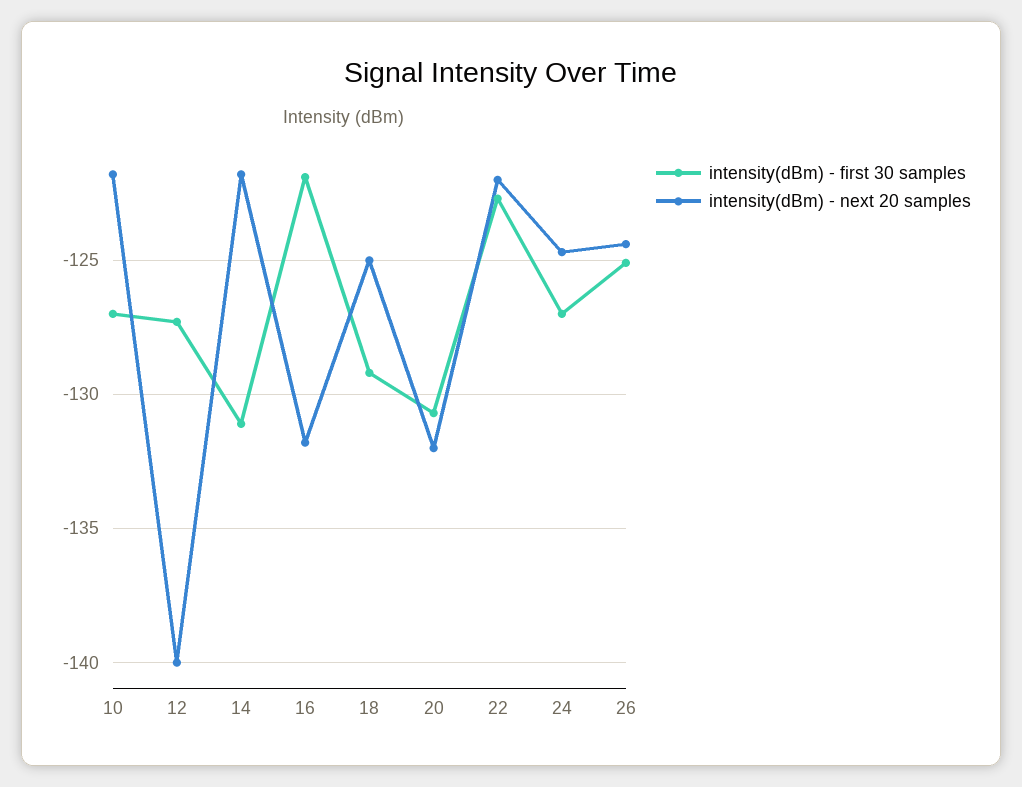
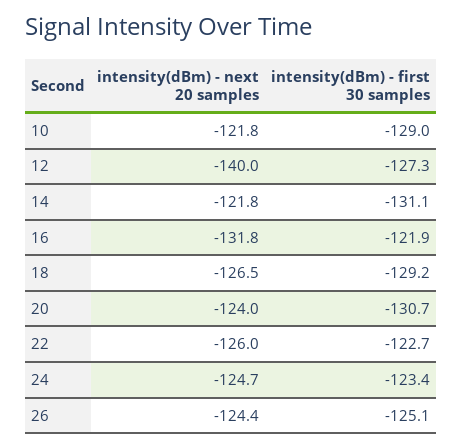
intensity(dBm) - first 30 samples, 10: -127 -> -129
intensity(dBm) - next 20 samples, 18: -125 -> -126.5
intensity(dBm) - next 20 samples, 20: -132 -> -124
intensity(dBm) - next 20 samples, 22: -122 -> -126
intensity(dBm) - first 30 samples, 24: -127 -> -123.4

